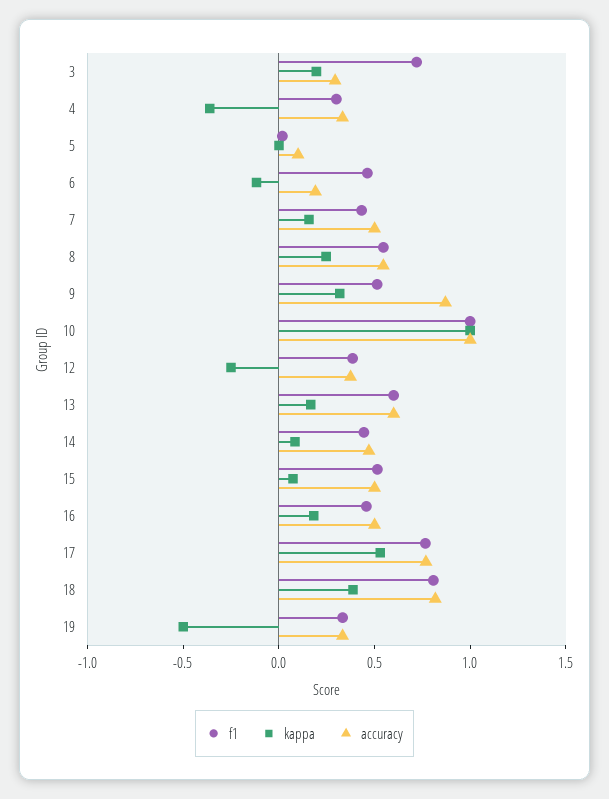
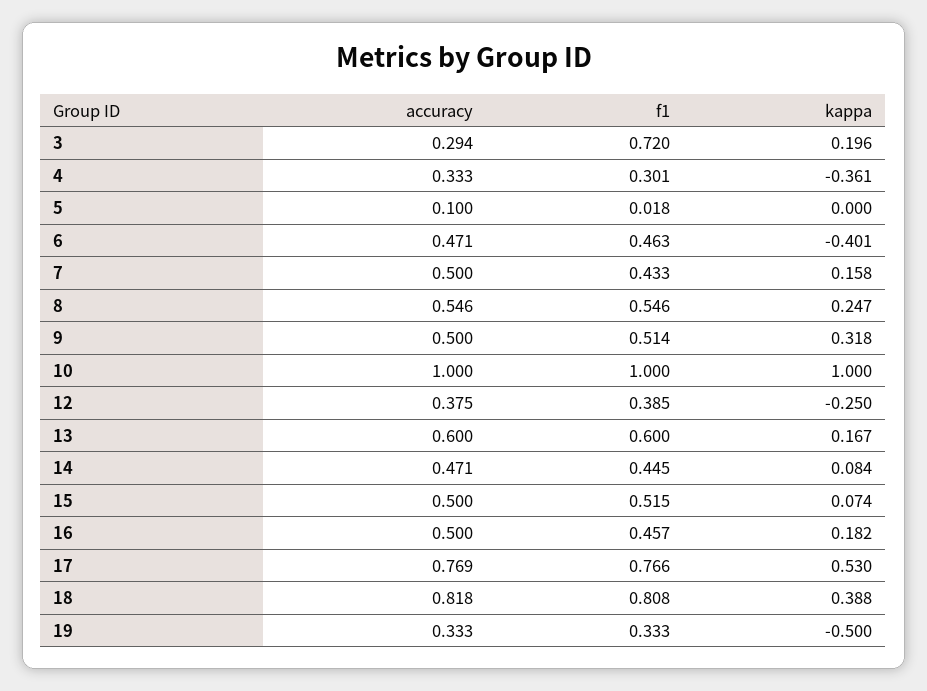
kappa, 6: -0.1 -> -0.401
accuracy, 6: 0.2 -> 0.471
accuracy, 9: 0.9 -> 0.5

